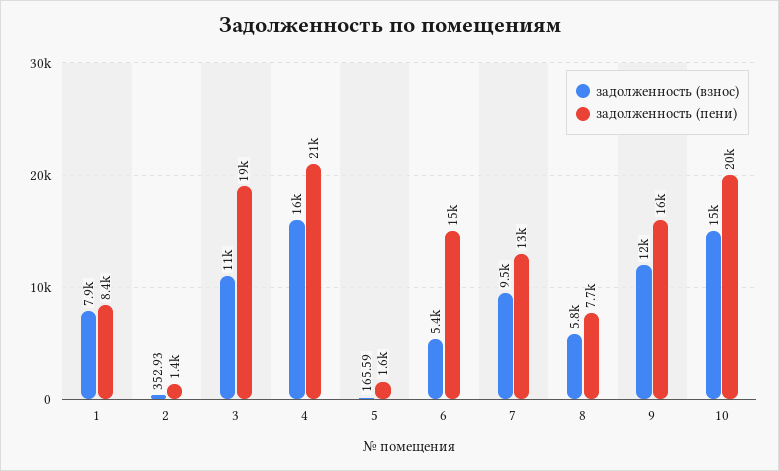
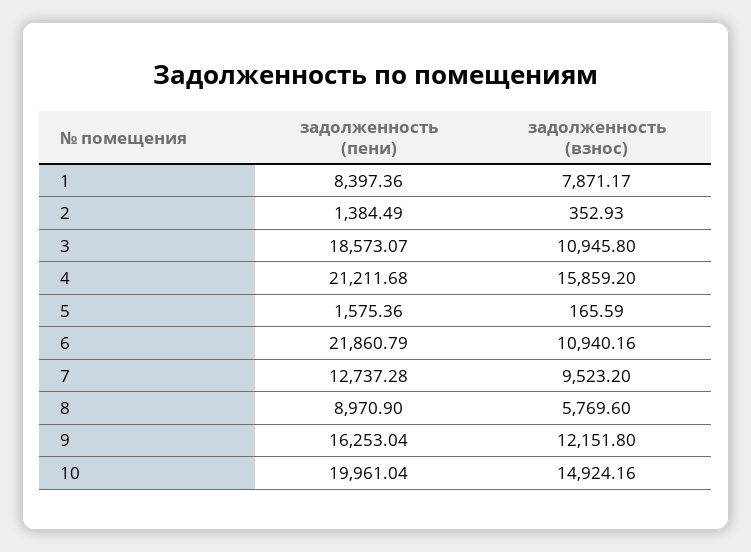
задолженность (взнос), 6: 5400 -> 10940.16
задолженность (пени), 6: 15000 -> 21860.79
задолженность (пени), 8: 7700 -> 8970.9

